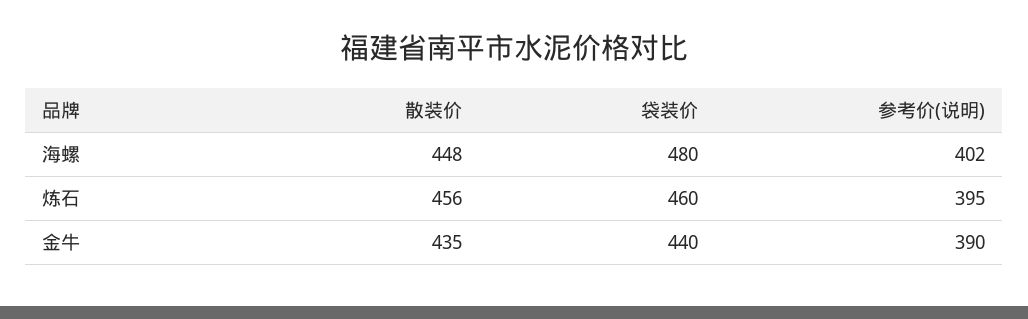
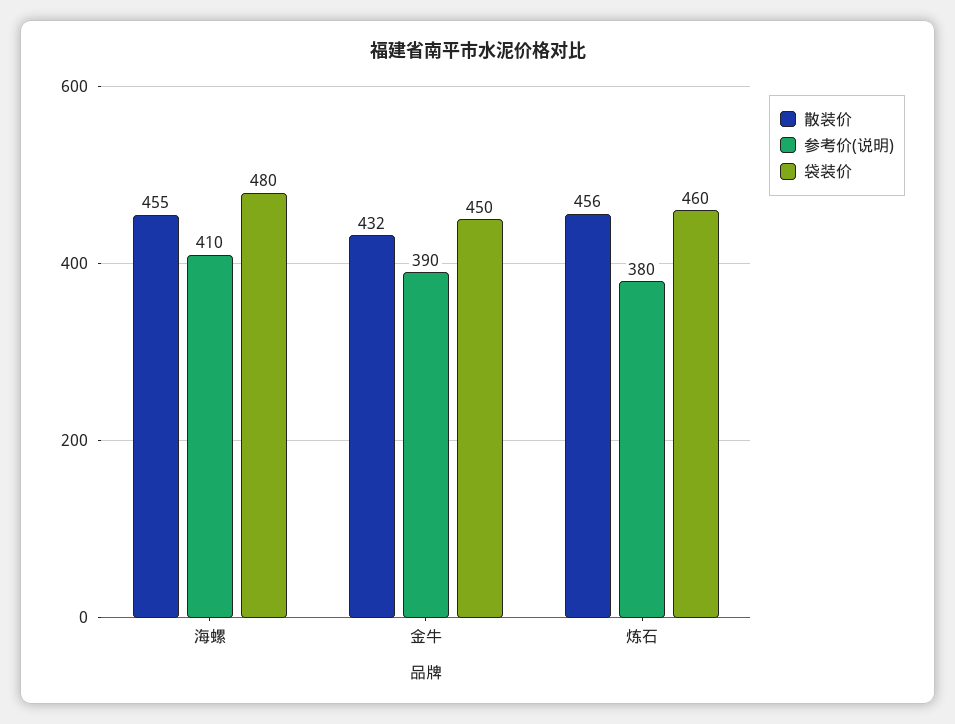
散装价, 海螺: 448 -> 455
参考价(说明), 海螺: 402 -> 410
参考价(说明), 炼石: 395 -> 380
散装价, 金牛: 435 -> 432
袋装价, 金牛: 440 -> 450

